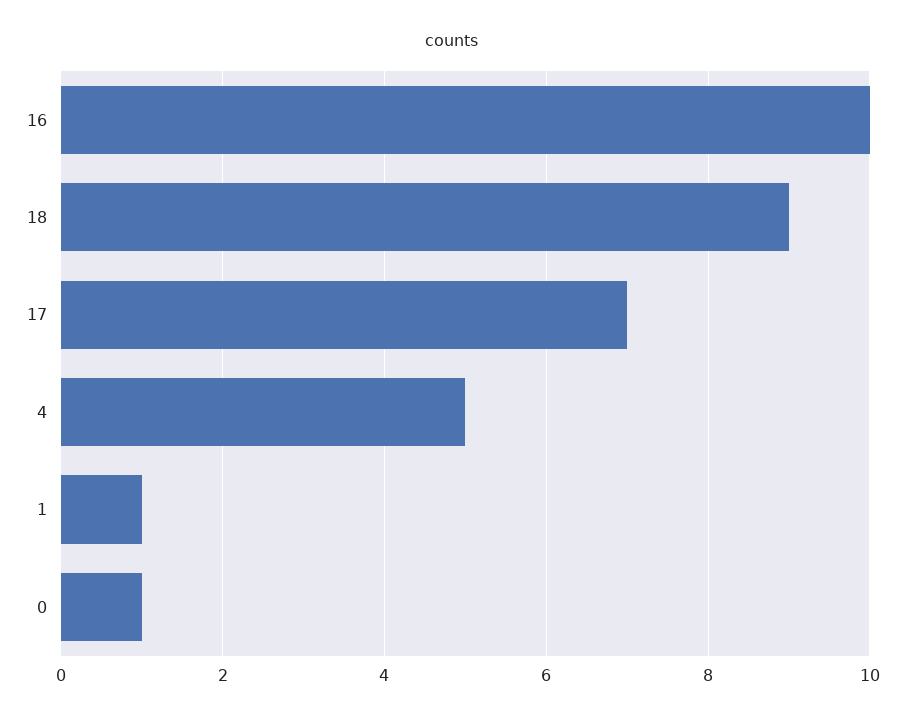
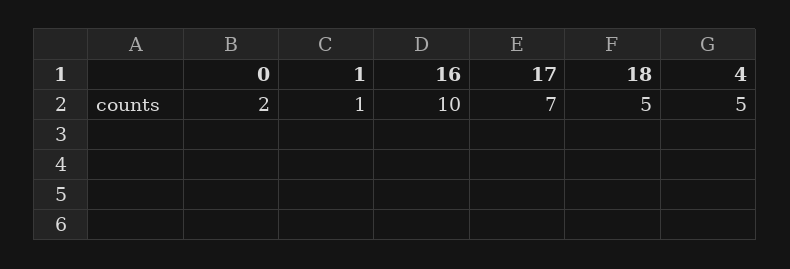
18: 9 -> 5
0: 1 -> 2

